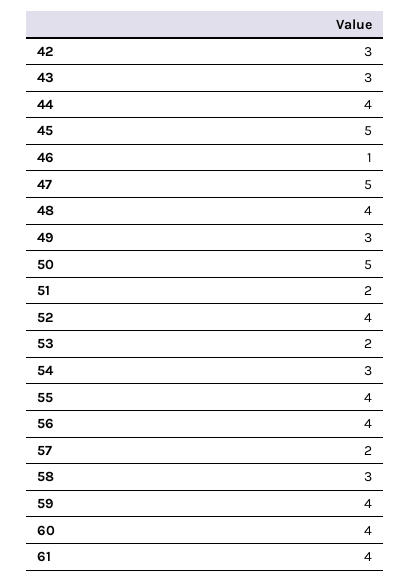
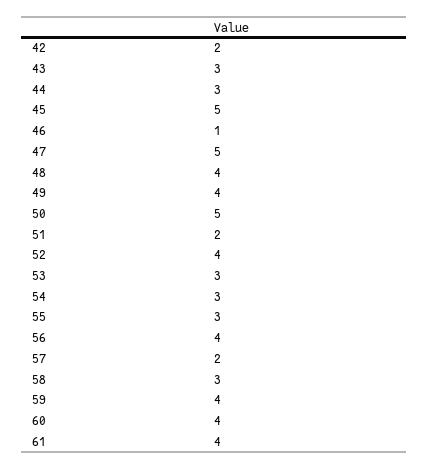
42: 3 -> 2
44: 4 -> 3
49: 3 -> 4
53: 2 -> 3
55: 4 -> 3

